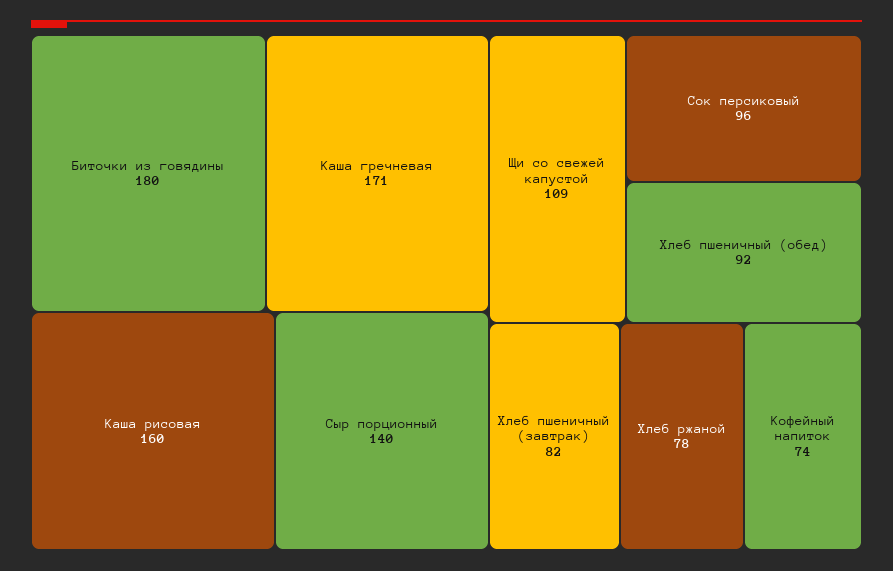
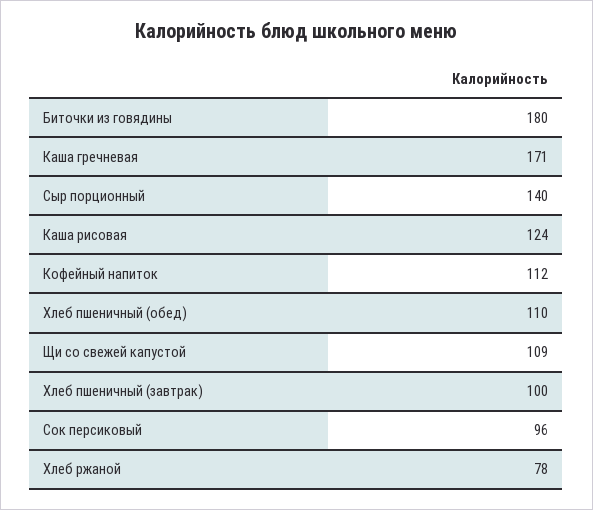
Каша рисовая: 160 -> 124
Хлеб пшеничный (обед): 92 -> 110
Хлеб пшеничный (завтрак): 82 -> 100
Кофейный напиток: 74 -> 112

